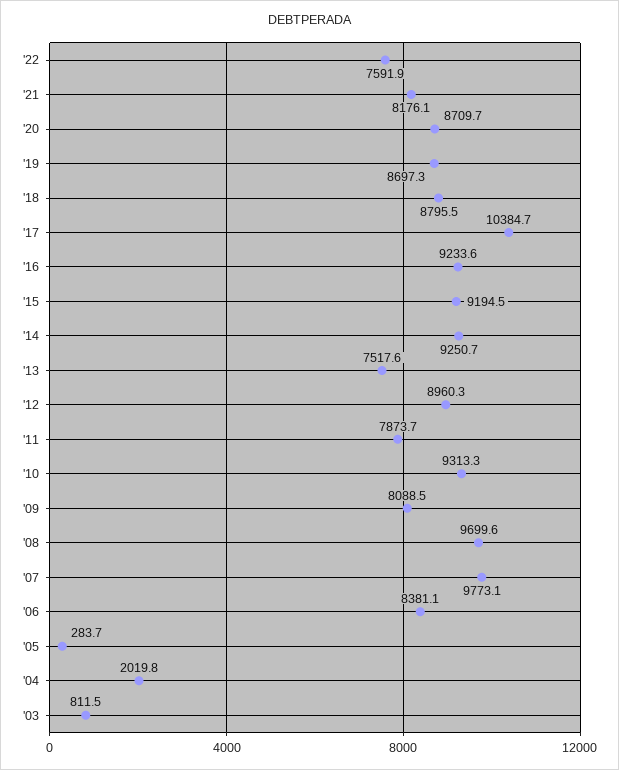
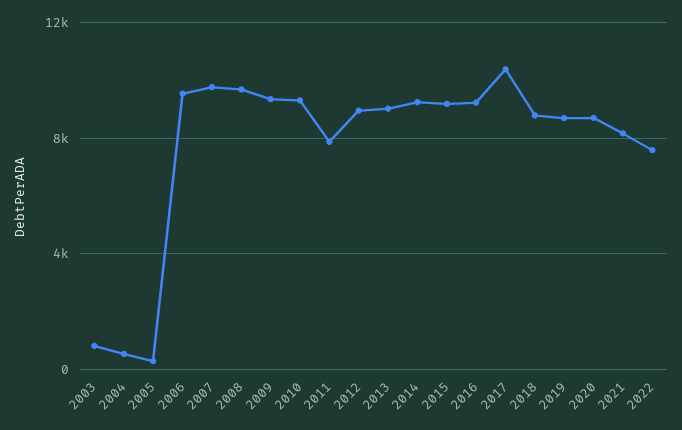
'13: 7517.6 -> 9000
'09: 8088.5 -> 9500
'06: 8381.1 -> 9500
'04: 2019.8 -> 500

